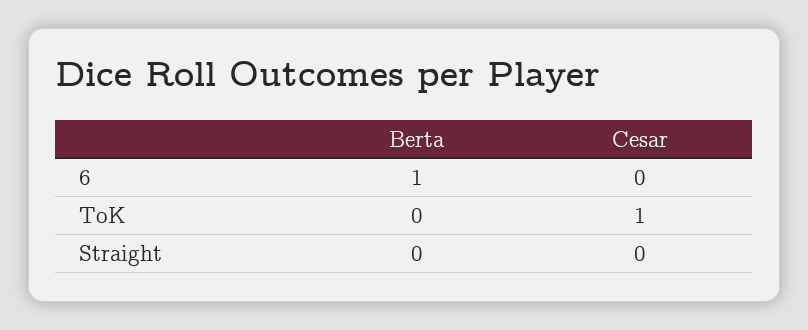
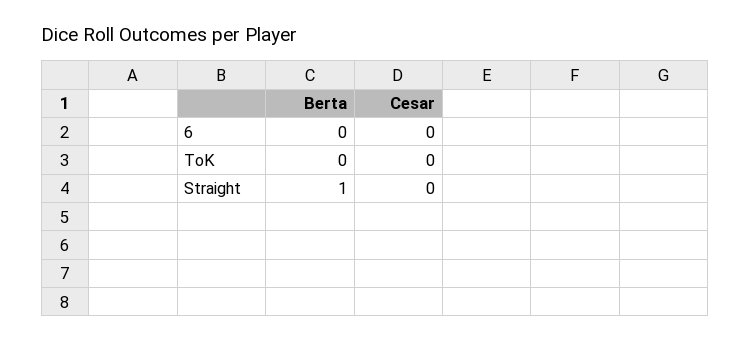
Berta, 6: 1 -> 0
Cesar, ToK: 1 -> 0
Berta, Straight: 0 -> 1

